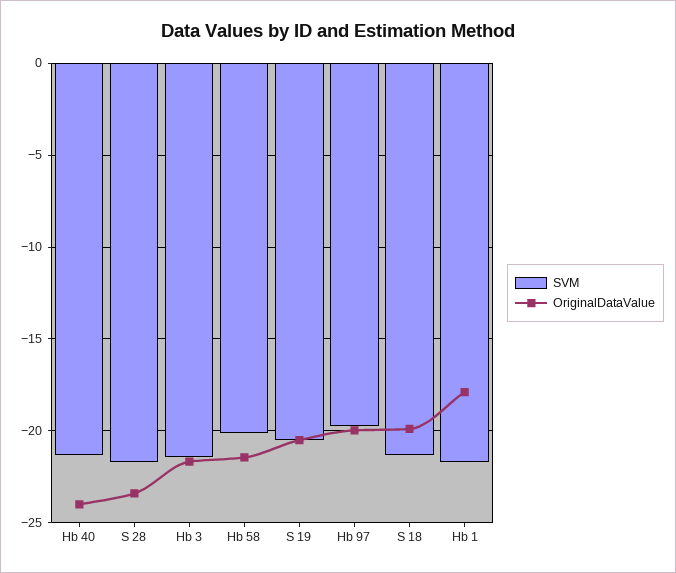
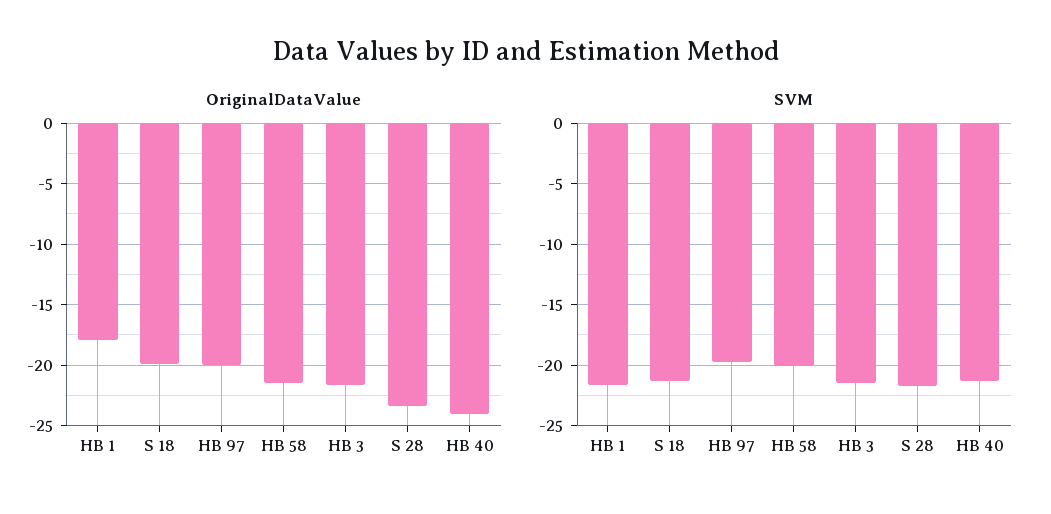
SVM, S 19: -20.5 -> none
OriginalDataValue, S 19: -20.5 -> none

